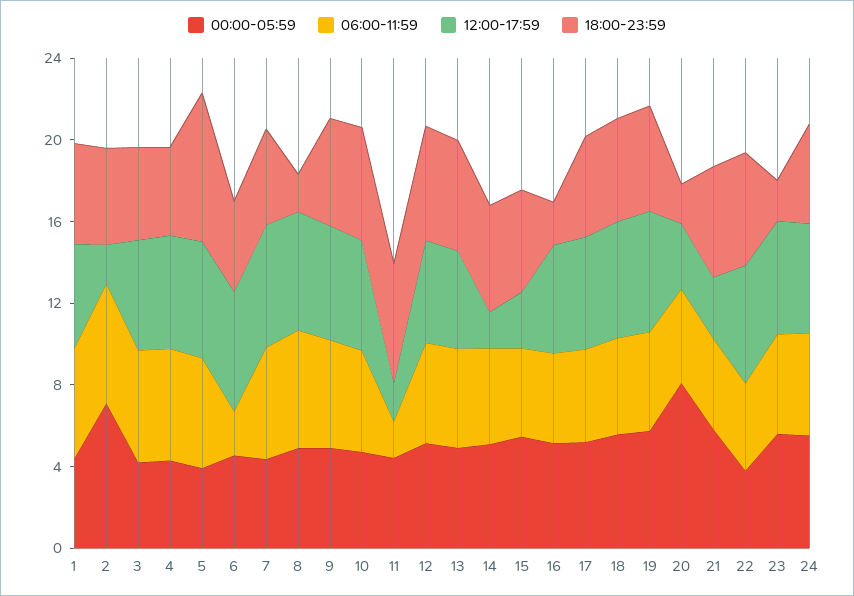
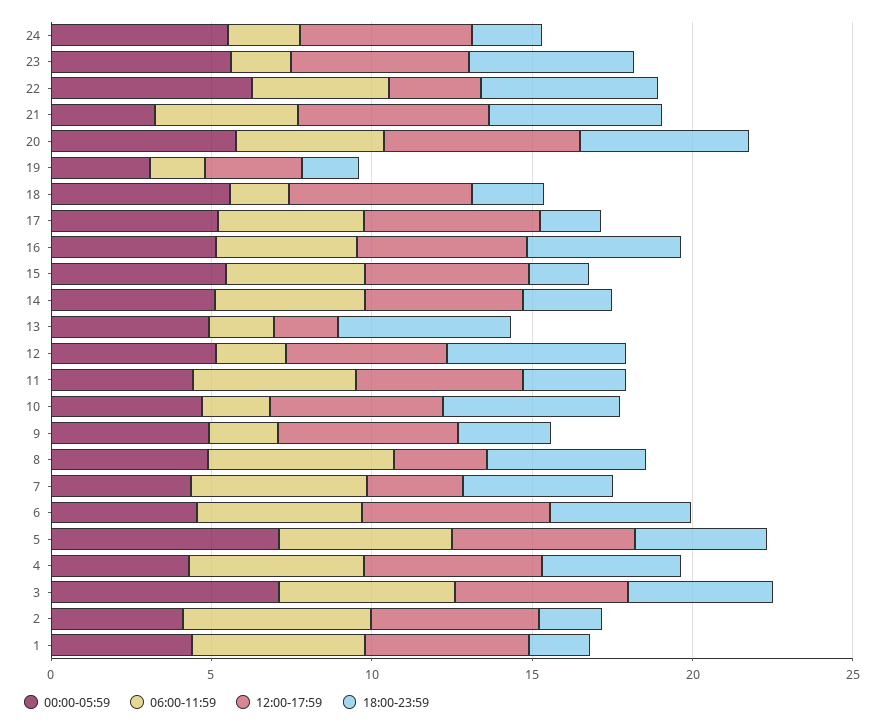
18:00-23:59, 1: 5 -> 2
00:00-05:59, 2: 7 -> 4
12:00-17:59, 2: 2 -> 5
18:00-23:59, 2: 5 -> 2
00:00-05:59, 3: 4 -> 7
00:00-05:59, 5: 4 -> 7
18:00-23:59, 5: 7 -> 4
06:00-11:59, 6: 2 -> 5
12:00-17:59, 7: 6 -> 3
12:00-17:59, 8: 6 -> 3
18:00-23:59, 8: 2 -> 5
06:00-11:59, 9: 5 -> 2
18:00-23:59, 9: 5 -> 3
06:00-11:59, 10: 5 -> 2
06:00-11:59, 11: 2 -> 5
12:00-17:59, 11: 2 -> 5
18:00-23:59, 11: 6 -> 3
06:00-11:59, 12: 5 -> 2
06:00-11:59, 13: 5 -> 2
12:00-17:59, 13: 5 -> 2
12:00-17:59, 14: 2 -> 5
18:00-23:59, 14: 5 -> 3
12:00-17:59, 15: 3 -> 5
18:00-23:59, 15: 5 -> 2
18:00-23:59, 16: 2 -> 5
18:00-23:59, 17: 5 -> 2
06:00-11:59, 18: 5 -> 2
18:00-23:59, 18: 5 -> 2
00:00-05:59, 19: 6 -> 3
06:00-11:59, 19: 5 -> 2
12:00-17:59, 19: 6 -> 3
18:00-23:59, 19: 5 -> 2
00:00-05:59, 20: 8 -> 6
12:00-17:59, 20: 3 -> 6
18:00-23:59, 20: 2 -> 5
00:00-05:59, 21: 6 -> 3
12:00-17:59, 21: 3 -> 6
00:00-05:59, 22: 4 -> 6
12:00-17:59, 22: 6 -> 3
06:00-11:59, 23: 5 -> 2
18:00-23:59, 23: 2 -> 5
06:00-11:59, 24: 5 -> 2
18:00-23:59, 24: 5 -> 2

